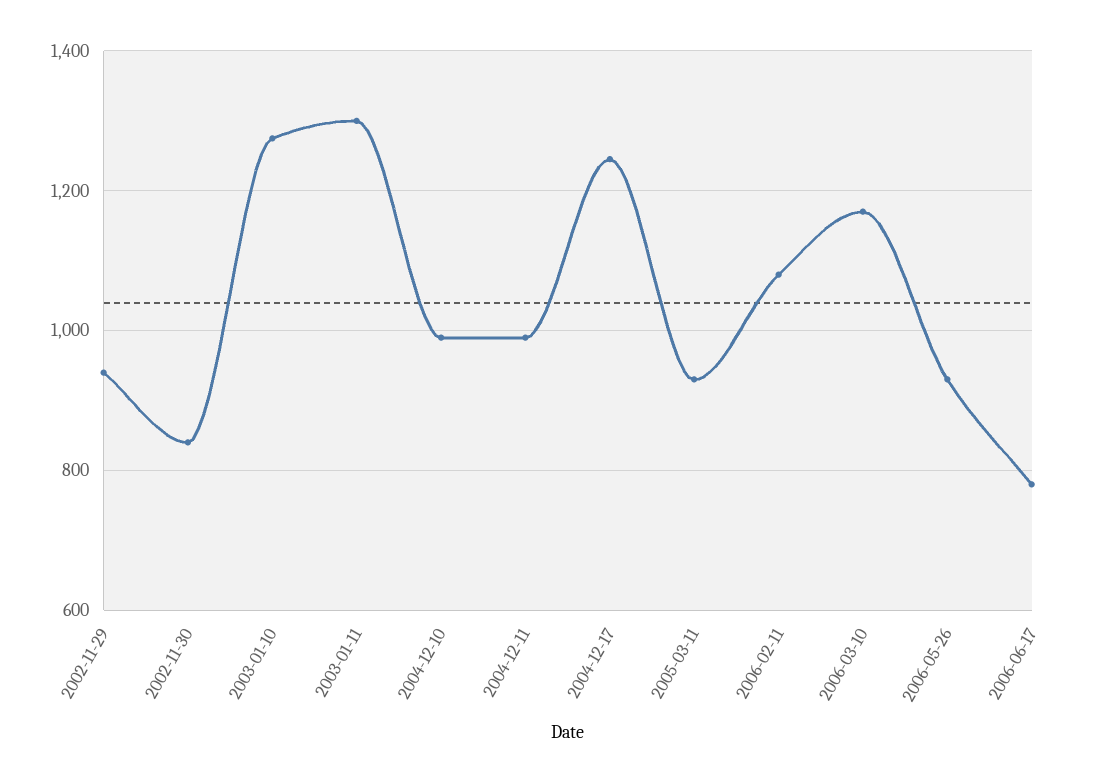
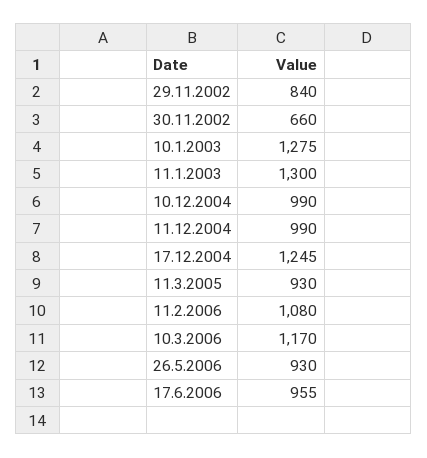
2002-11-29: 940 -> 840
2002-11-30: 840 -> 660
2006-06-17: 780 -> 955

